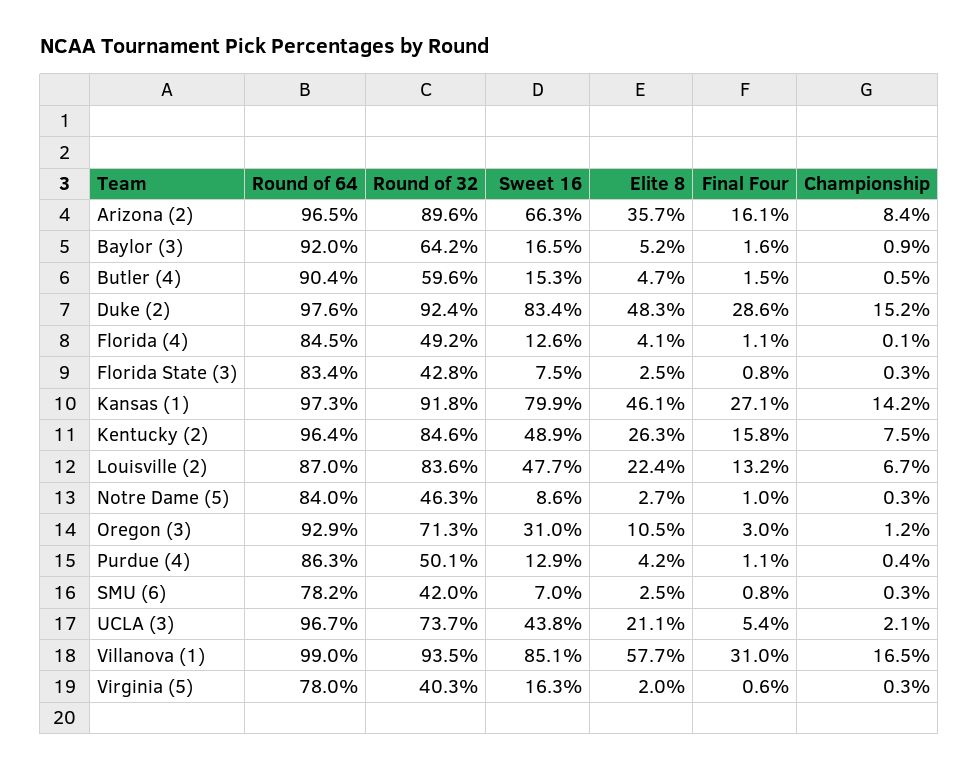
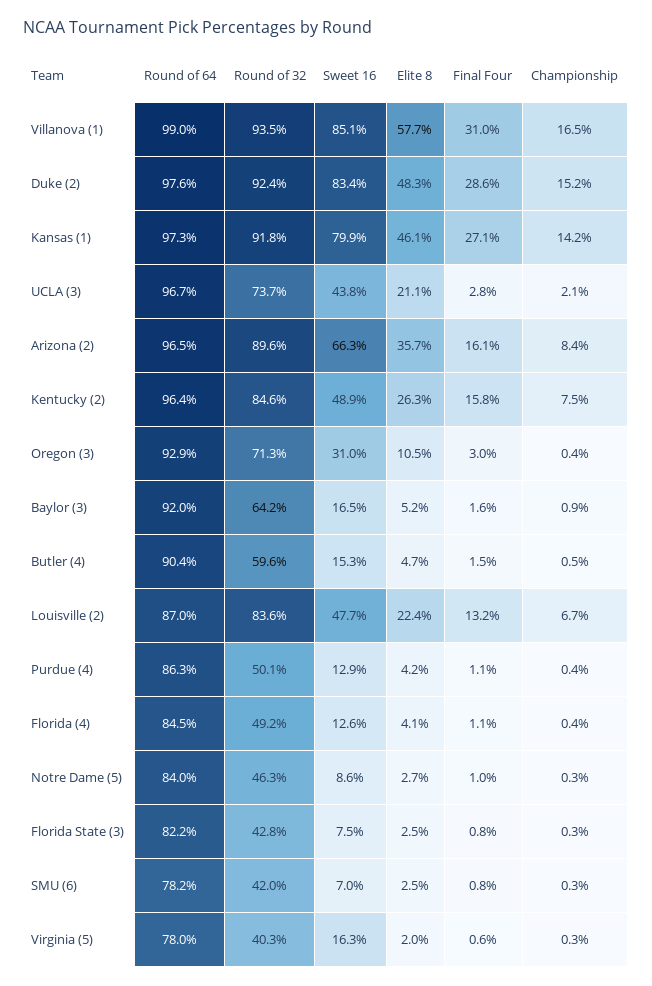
Championship, Florida (4): 0.1 -> 0.4
Round of 64, Florida State (3): 83.4 -> 82.2
Championship, Oregon (3): 1.2 -> 0.4
Final Four, UCLA (3): 5.4 -> 2.8

